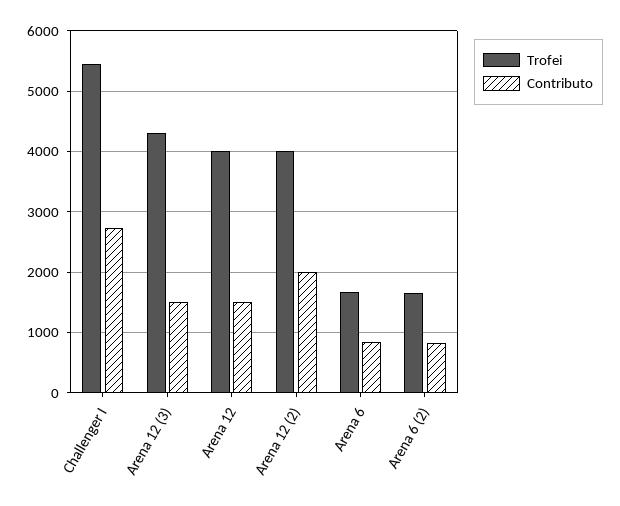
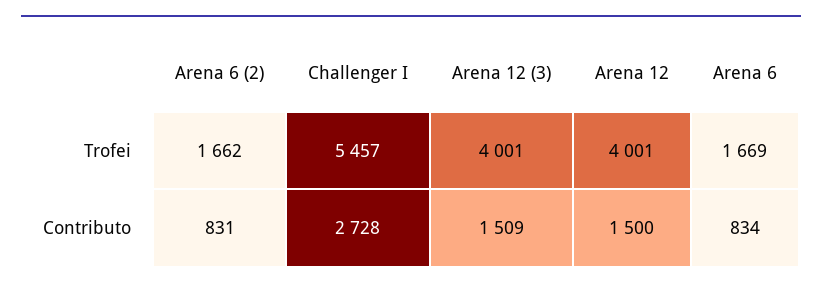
Trofei, Arena 12 (3): 4300 -> 4001
Trofei, Arena 12 (2): 4000 -> none
Contributo, Arena 12 (2): 2000 -> none

